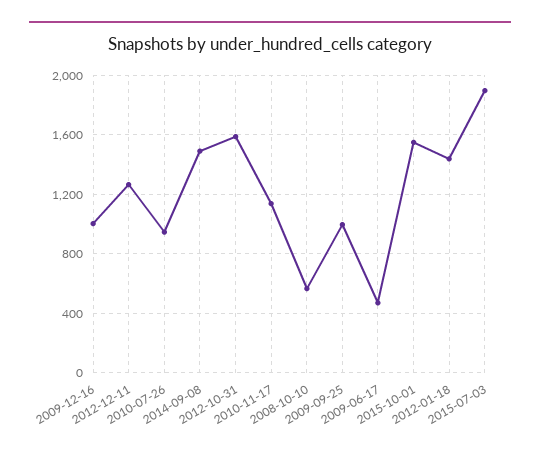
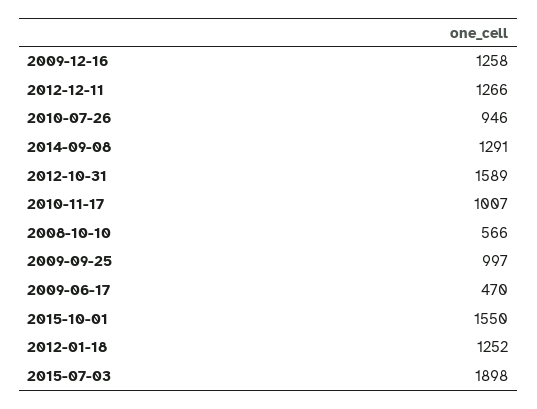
2009-12-16: 1000 -> 1258
2014-09-08: 1500 -> 1291
2010-11-17: 1150 -> 1007
2012-01-18: 1450 -> 1252

